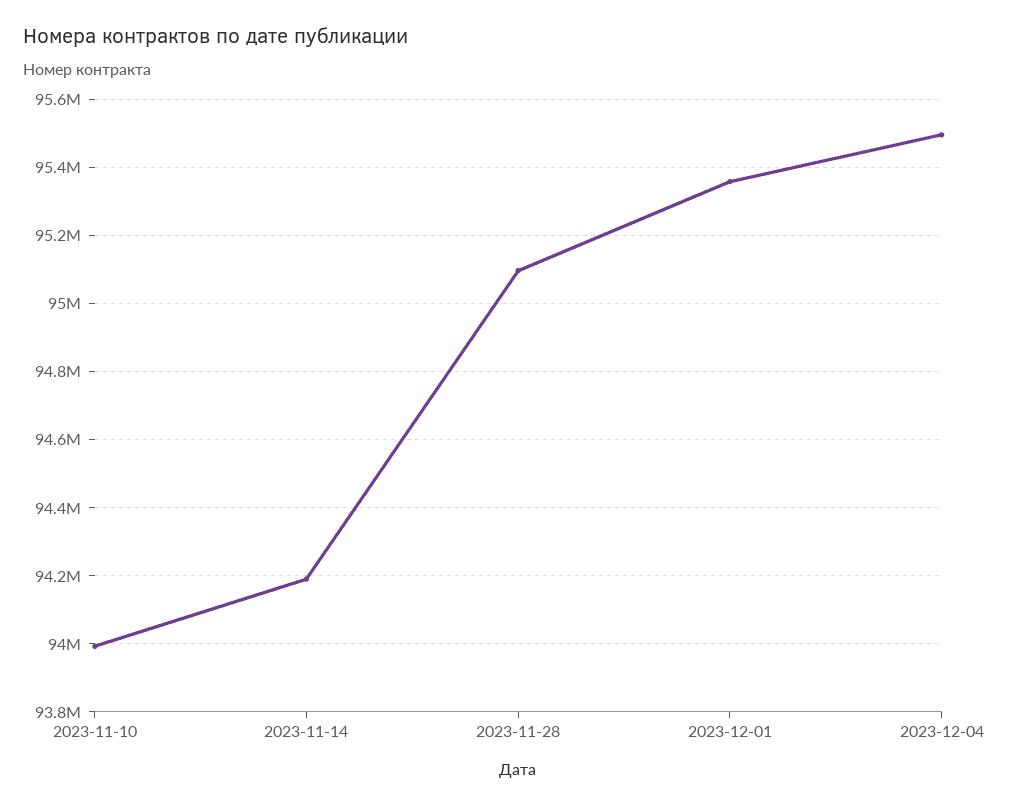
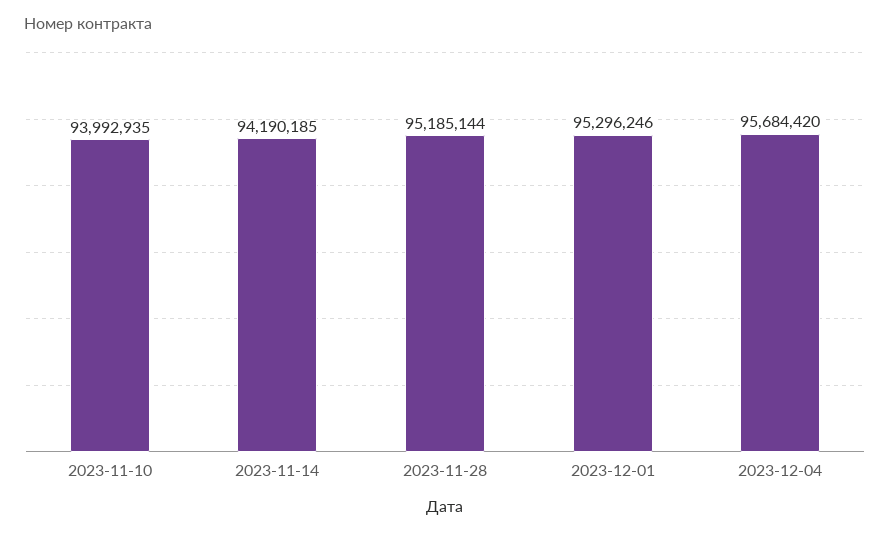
2023-11-28: 95100000 -> 95185144
2023-12-01: 95360000 -> 95296246
2023-12-04: 95500000 -> 95684420

